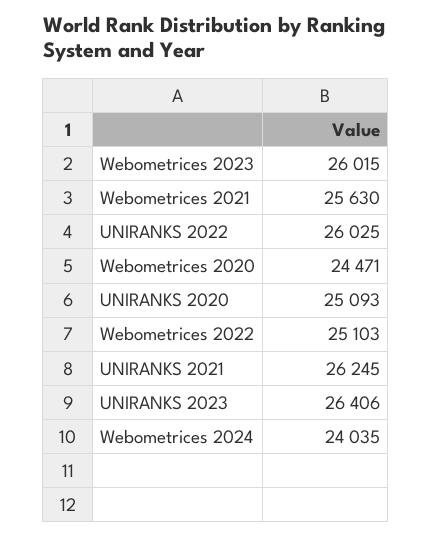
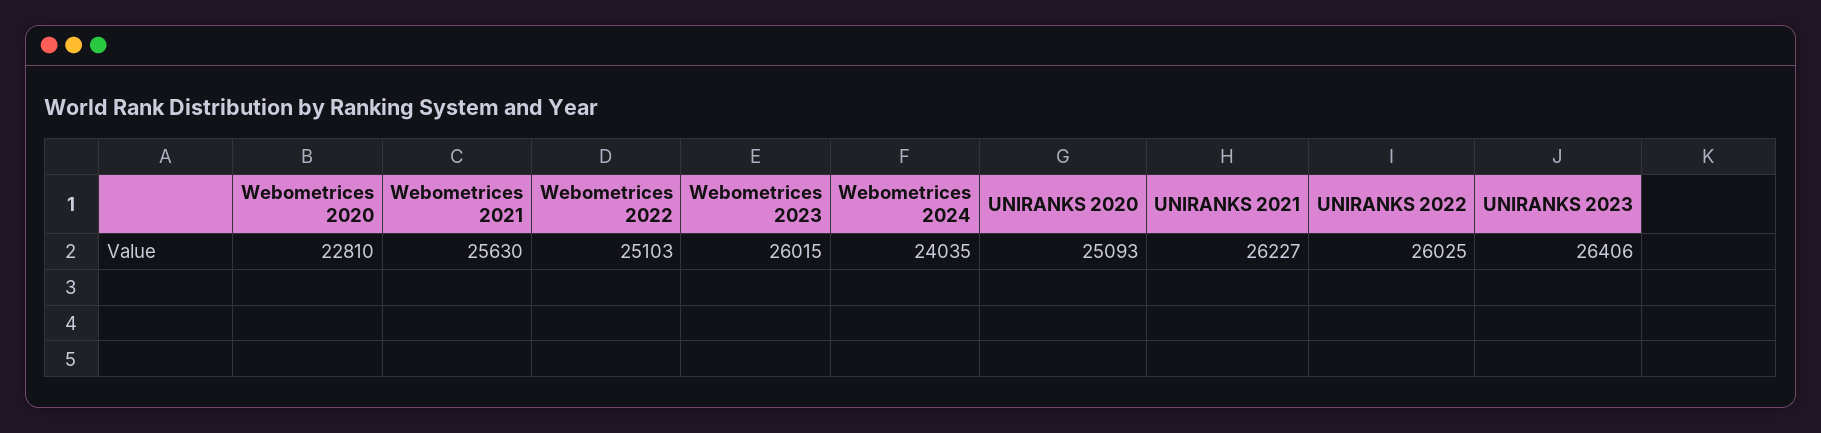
Webometrices 2020: 24471 -> 22810
UNIRANKS 2021: 26245 -> 26227

